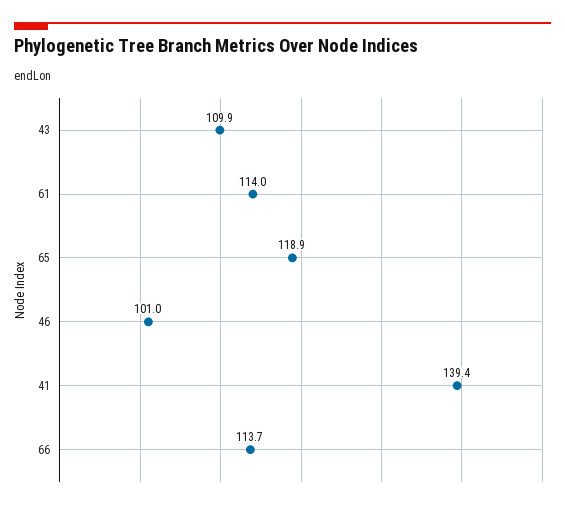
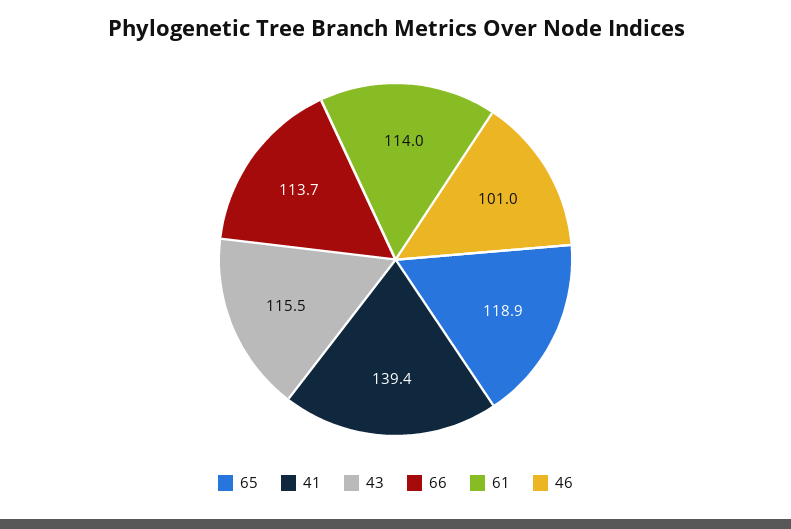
43: 109.9 -> 115.5

